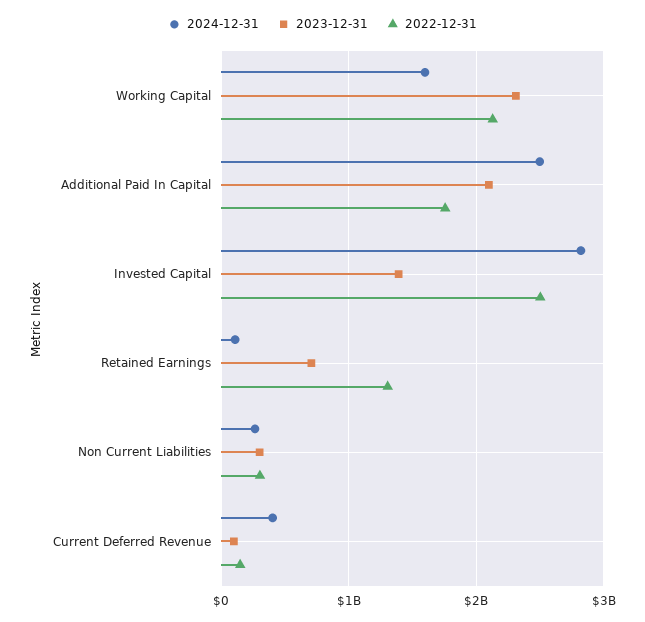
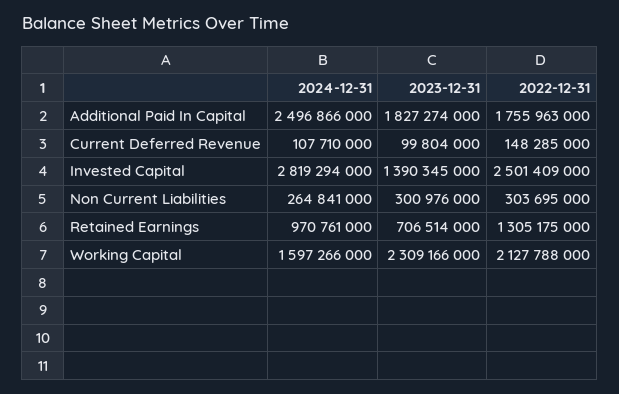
2023-12-31, Additional Paid In Capital: 2100000000 -> 1827274000
2024-12-31, Retained Earnings: 100000000 -> 970761000
2024-12-31, Current Deferred Revenue: 400000000 -> 107710000

